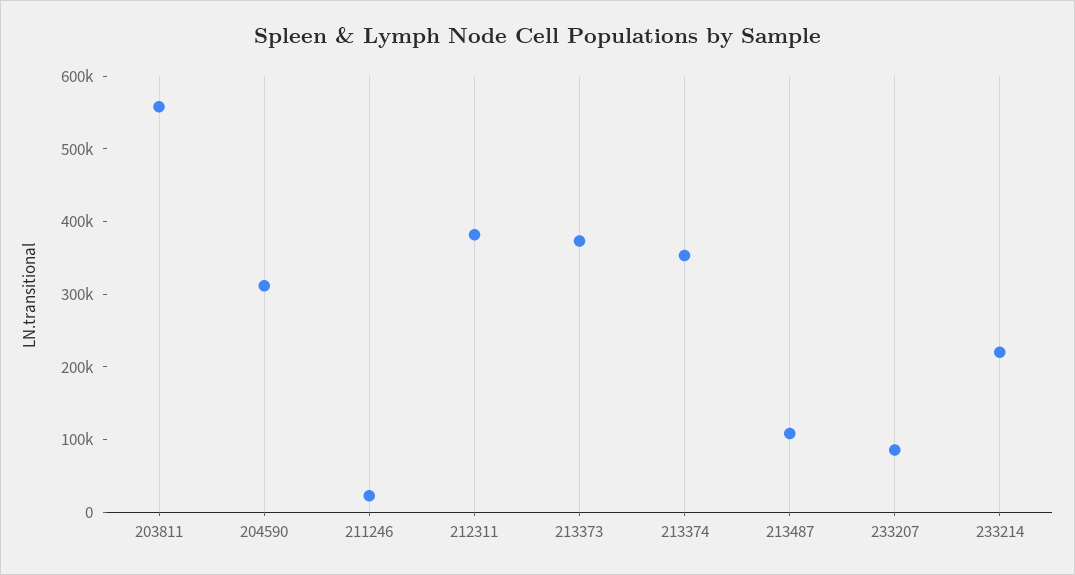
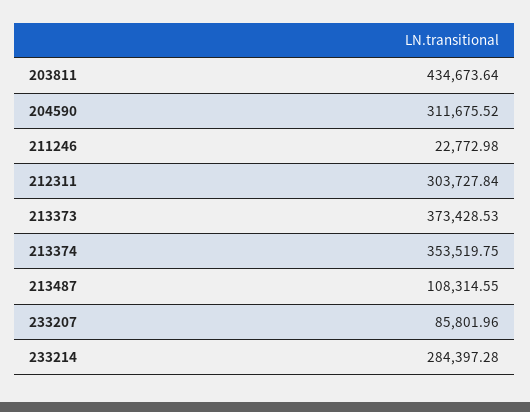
203811: 560000 -> 434673.64
212311: 380000 -> 303727.84
233214: 220000 -> 284397.28

